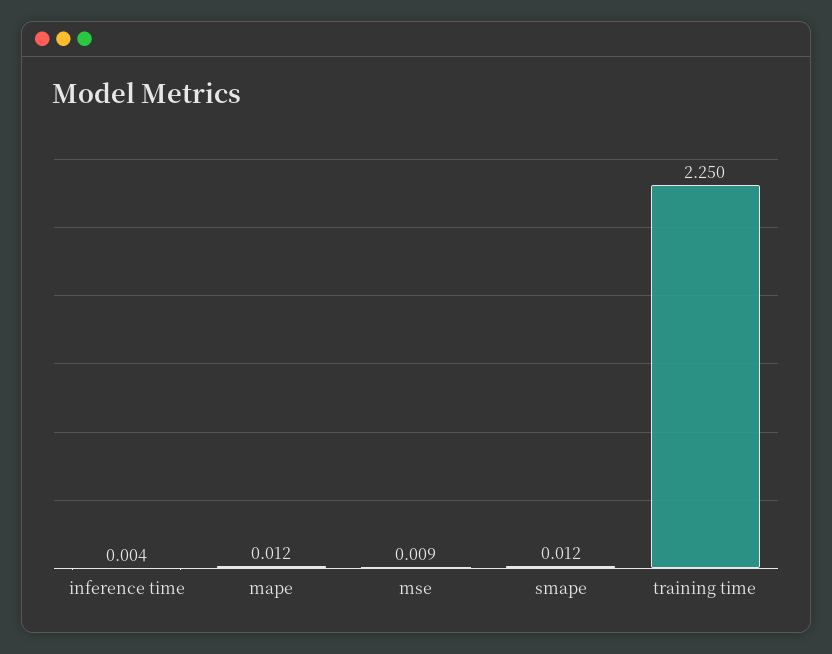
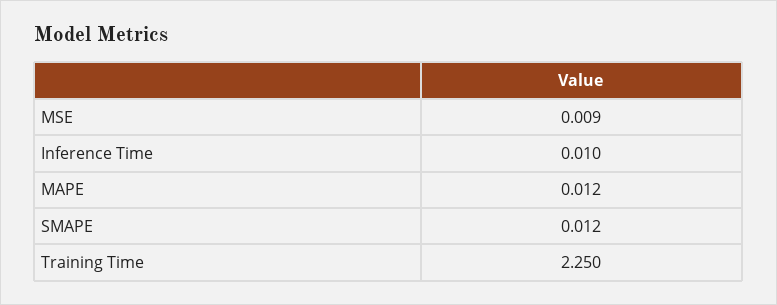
inference time: 0.004 -> 0.01

